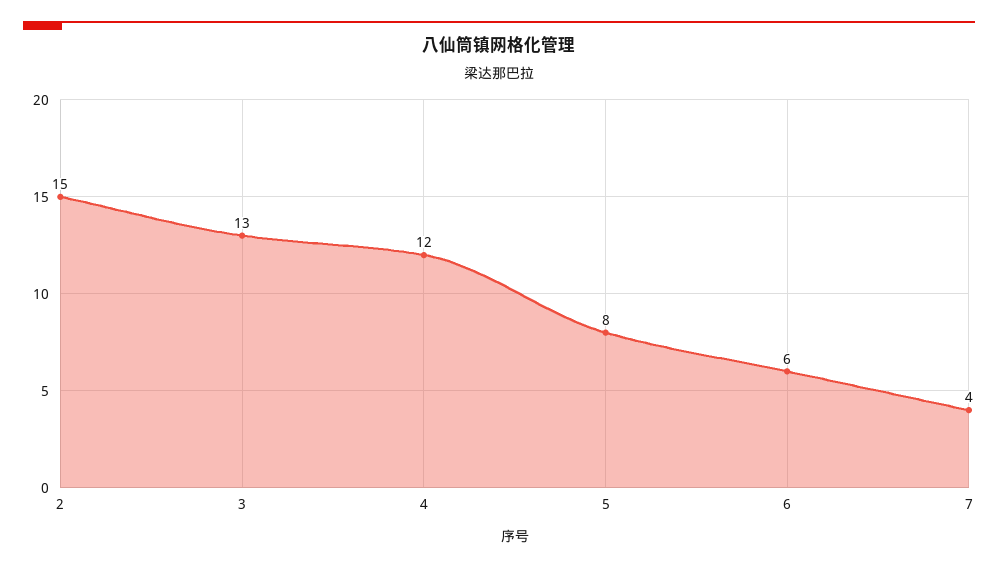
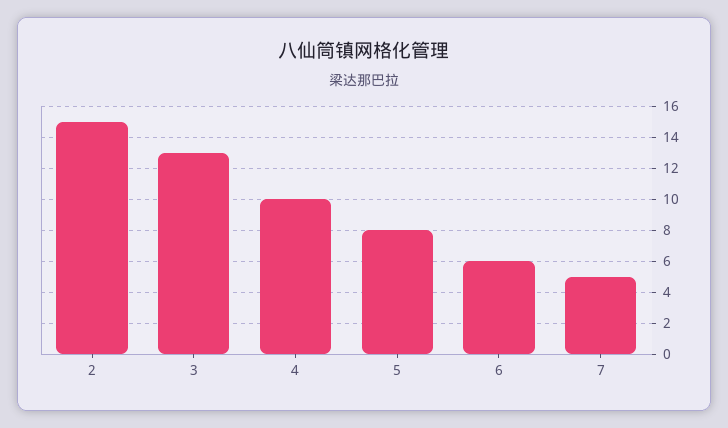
4: 12 -> 10
7: 4 -> 5

